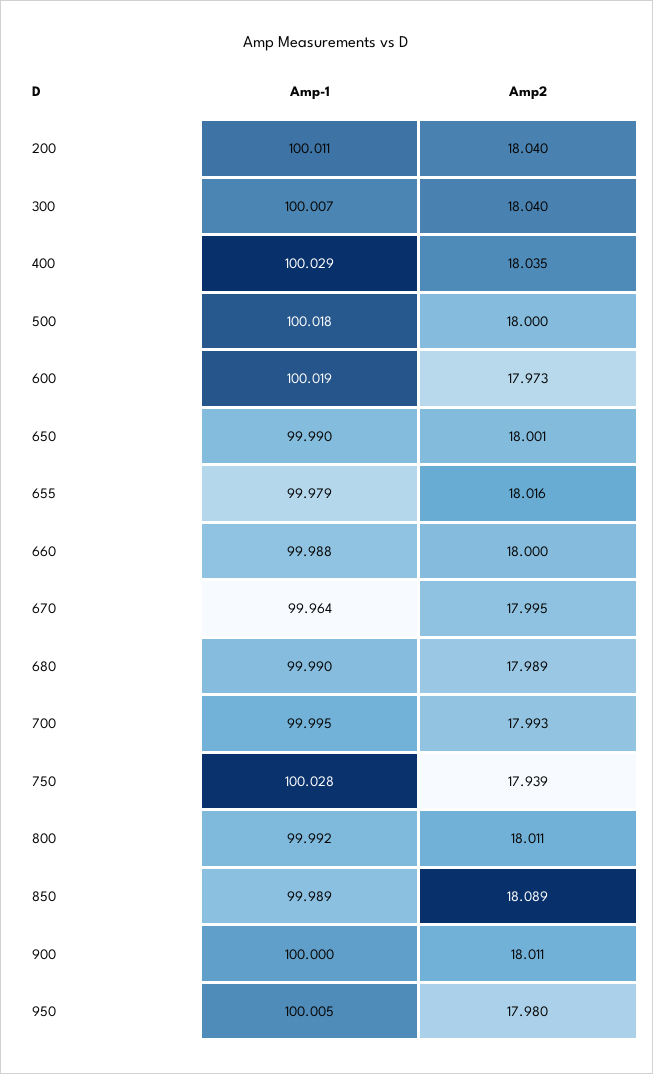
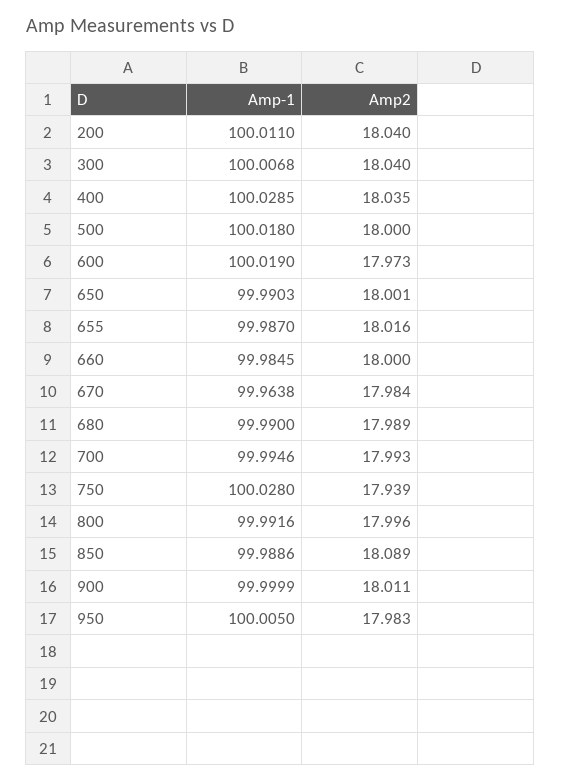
Amp-1, 655: 99.979 -> 99.987
Amp-1, 660: 99.988 -> 99.9845
Amp2, 670: 17.995 -> 17.984
Amp2, 800: 18.011 -> 17.996
Amp2, 950: 17.98 -> 17.983

